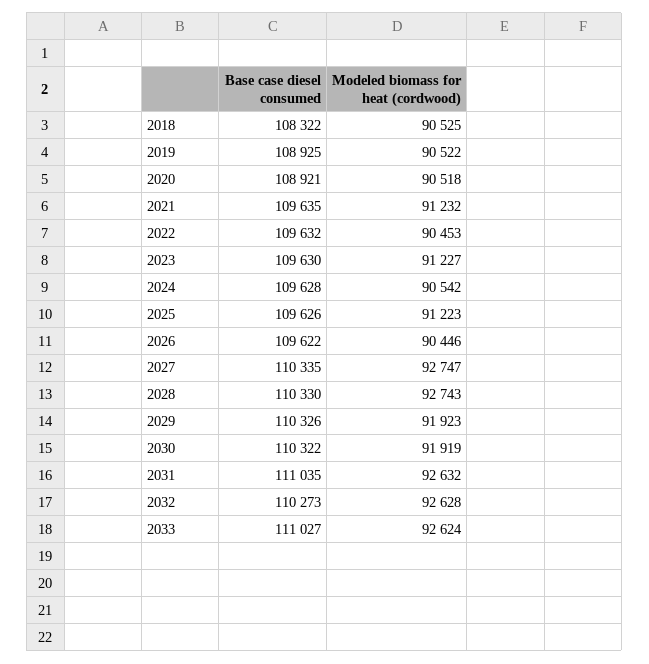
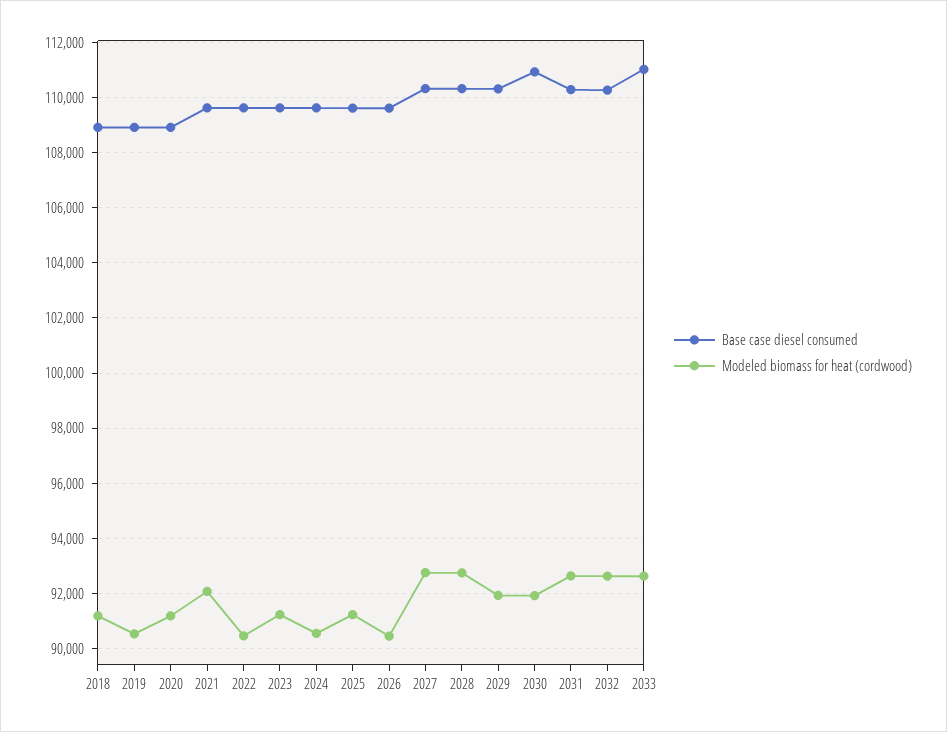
Base case diesel consumed, 2018: 108322 -> 109000
Modeled biomass for heat (cordwood), 2018: 90525 -> 91250
Modeled biomass for heat (cordwood), 2020: 90518 -> 91250
Modeled biomass for heat (cordwood), 2021: 91232 -> 92000
Base case diesel consumed, 2030: 110322 -> 111000
Base case diesel consumed, 2031: 111035 -> 110250

